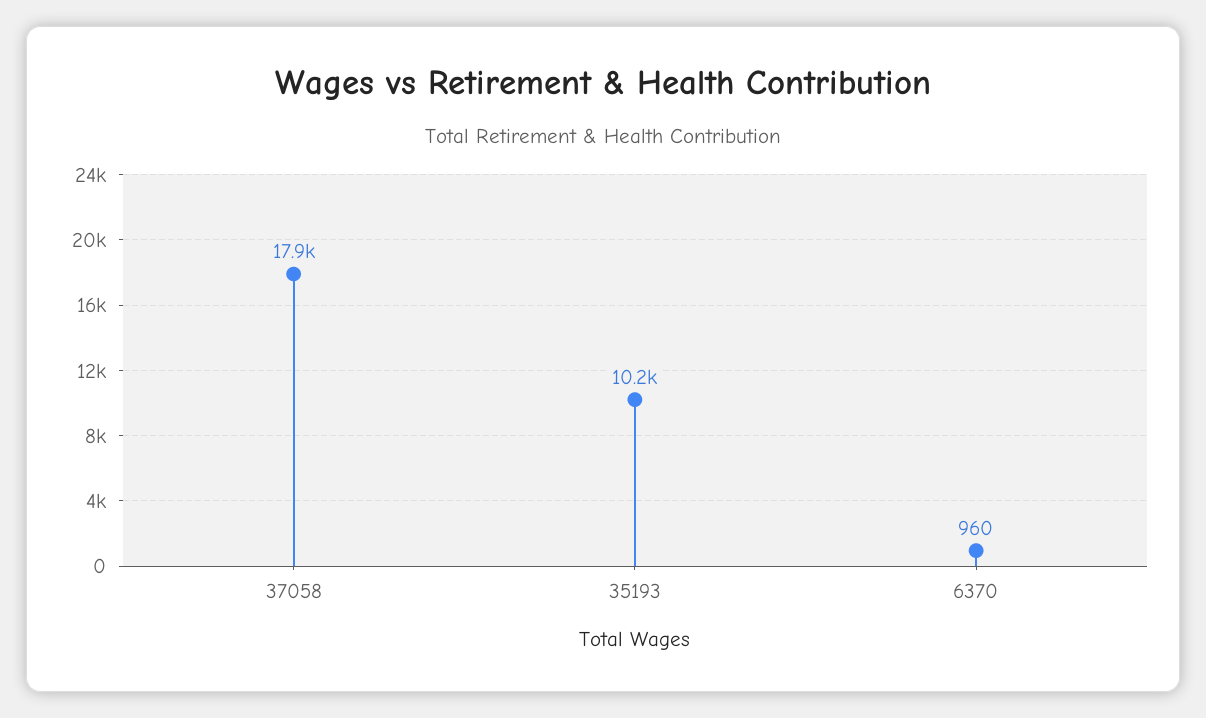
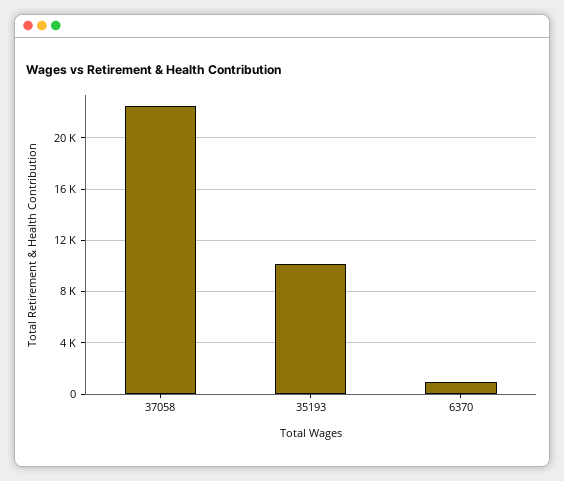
37058: 17900 -> 22500

